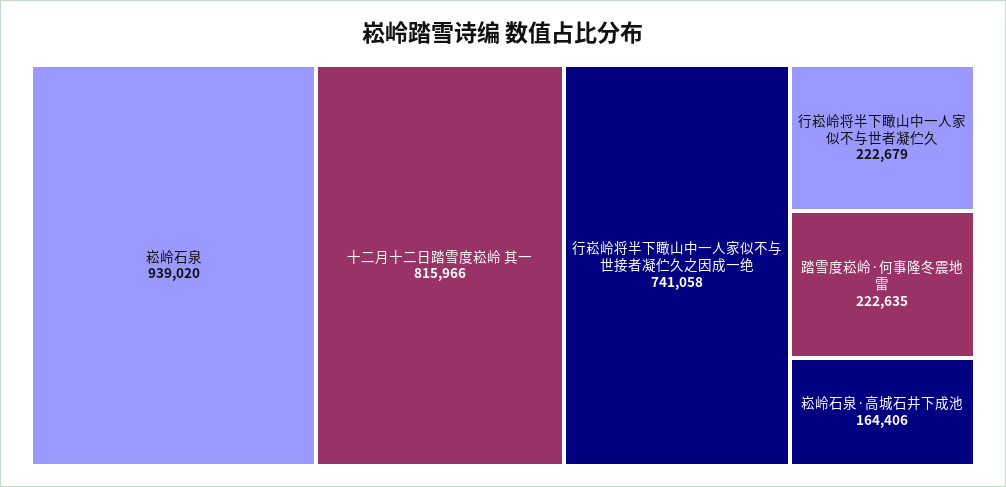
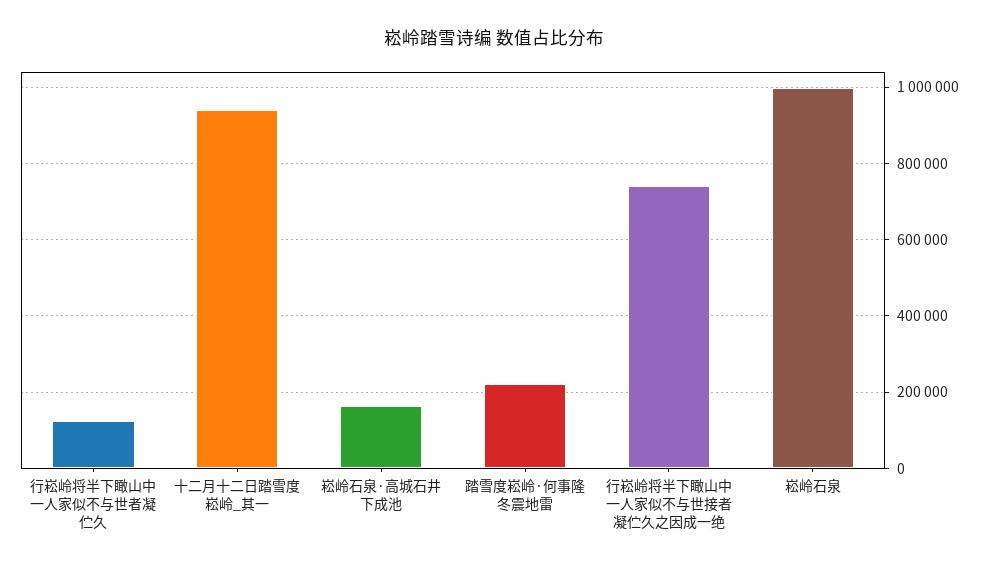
崧岭石泉: 939020 -> 1000000
十二月十二日踏雪度崧岭 其一: 815966 -> 940000
行崧岭将半下瞰山中一人家似不与世者凝伫久: 222679 -> 120000

